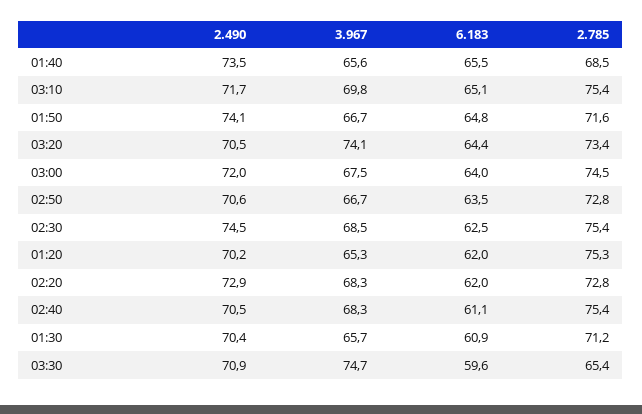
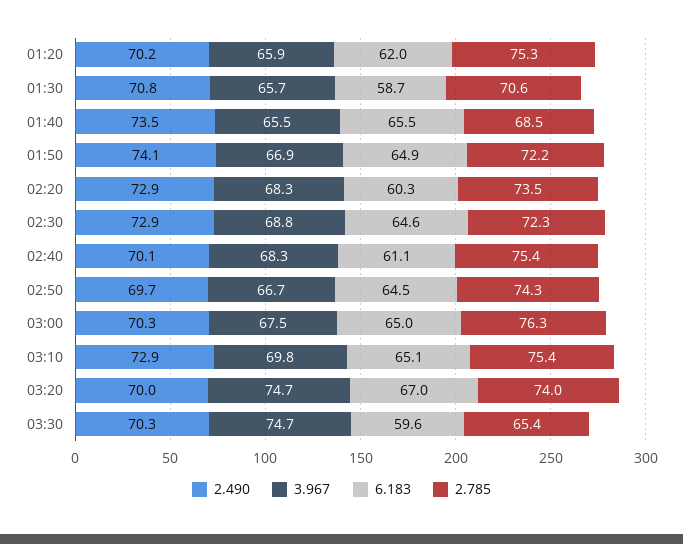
3.967, 01:40: 65.6 -> 65.5
2.490, 03:10: 71.7 -> 72.9
3.967, 01:50: 66.7 -> 66.9
6.183, 01:50: 64.8 -> 64.9
2.785, 01:50: 71.6 -> 72.2
2.490, 03:20: 70.5 -> 70
3.967, 03:20: 74.1 -> 74.7
6.183, 03:20: 64.4 -> 67
2.785, 03:20: 73.4 -> 74
2.490, 03:00: 72 -> 70.3
6.183, 03:00: 64 -> 65
2.785, 03:00: 74.5 -> 76.3
2.490, 02:50: 70.6 -> 69.7
6.183, 02:50: 63.5 -> 64.5
2.785, 02:50: 72.8 -> 74.3
2.490, 02:30: 74.5 -> 72.9
3.967, 02:30: 68.5 -> 68.8
6.183, 02:30: 62.5 -> 64.6
2.785, 02:30: 75.4 -> 72.3
3.967, 01:20: 65.3 -> 65.9
6.183, 02:20: 62 -> 60.3
2.785, 02:20: 72.8 -> 73.5
2.490, 02:40: 70.5 -> 70.1
2.490, 01:30: 70.4 -> 70.8
6.183, 01:30: 60.9 -> 58.7
2.785, 01:30: 71.2 -> 70.6
2.490, 03:30: 70.9 -> 70.3

